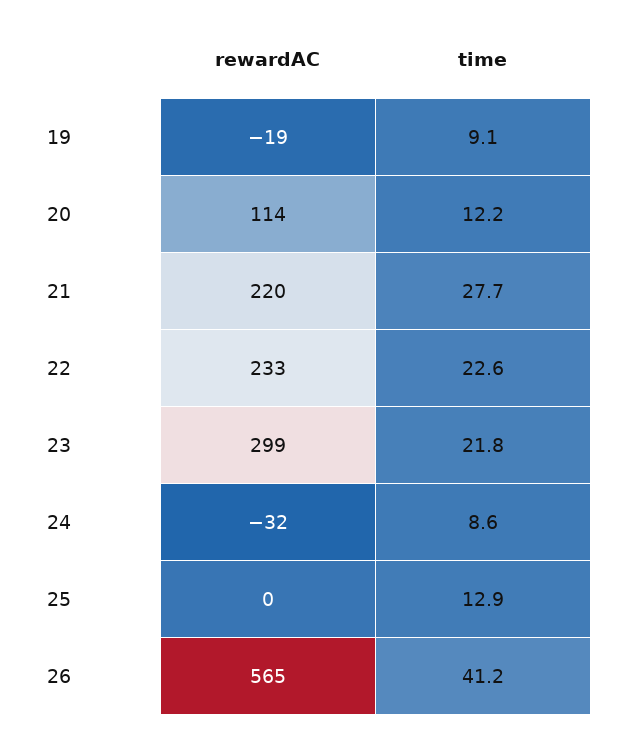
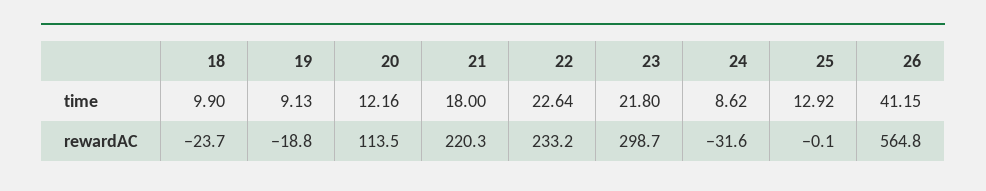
time, 21: 27.7 -> 18
time, 18: none -> 9.9
rewardAC, 18: none -> -23.7

